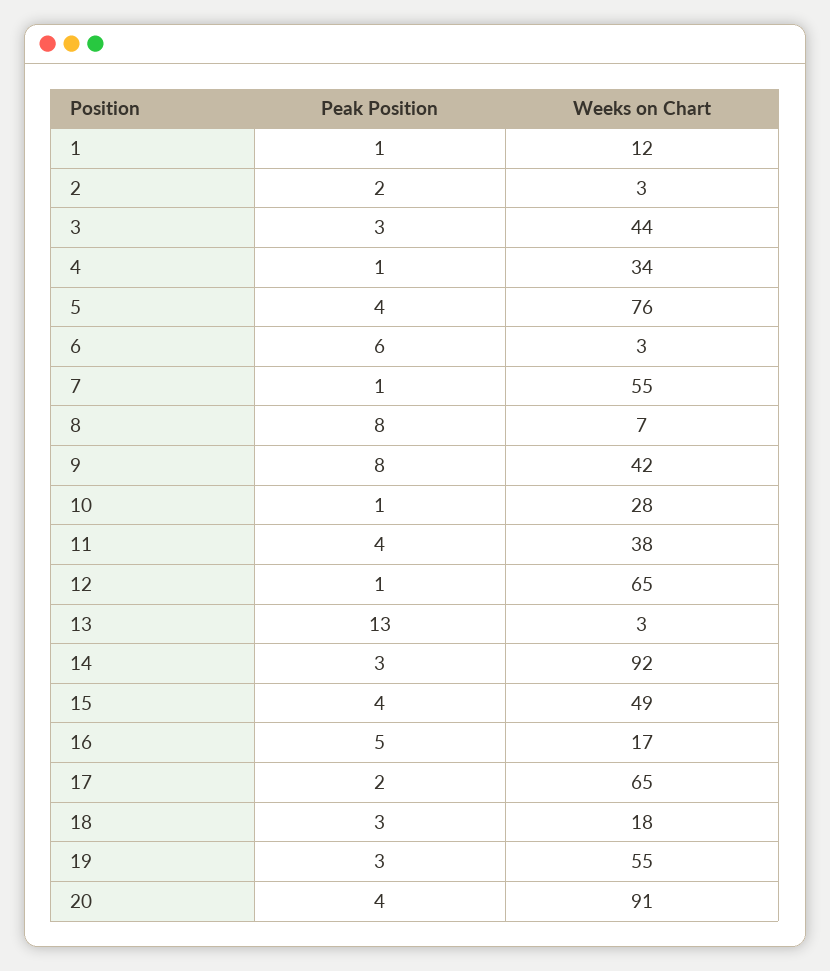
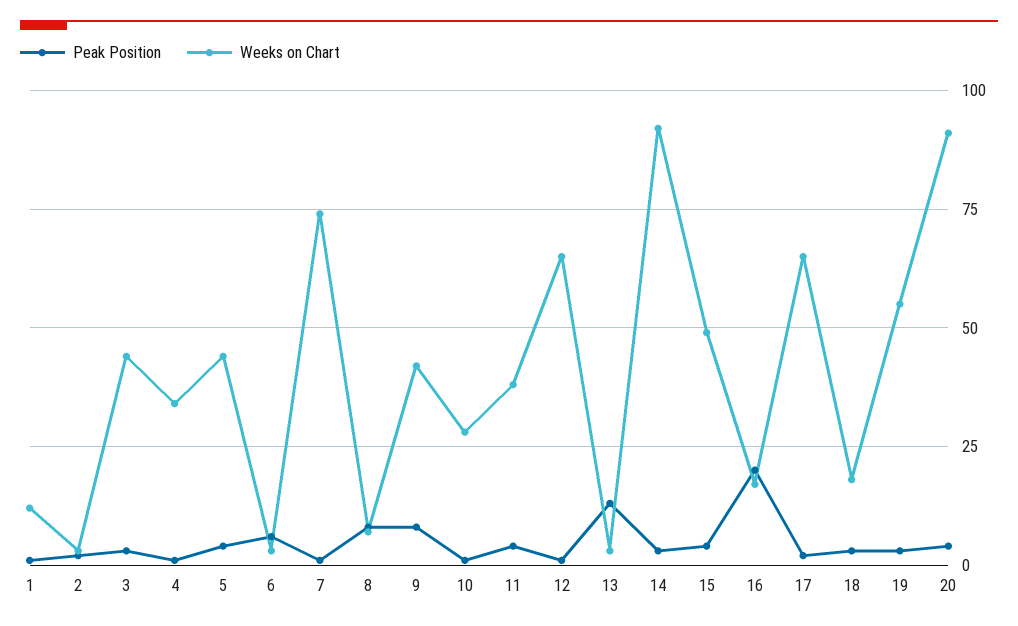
Weeks on Chart, 5: 76 -> 45
Weeks on Chart, 7: 55 -> 75
Peak Position, 16: 5 -> 20

